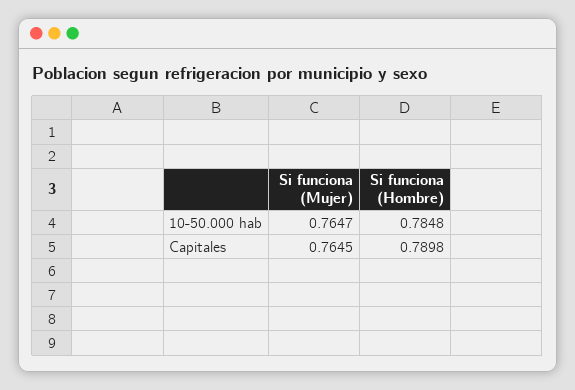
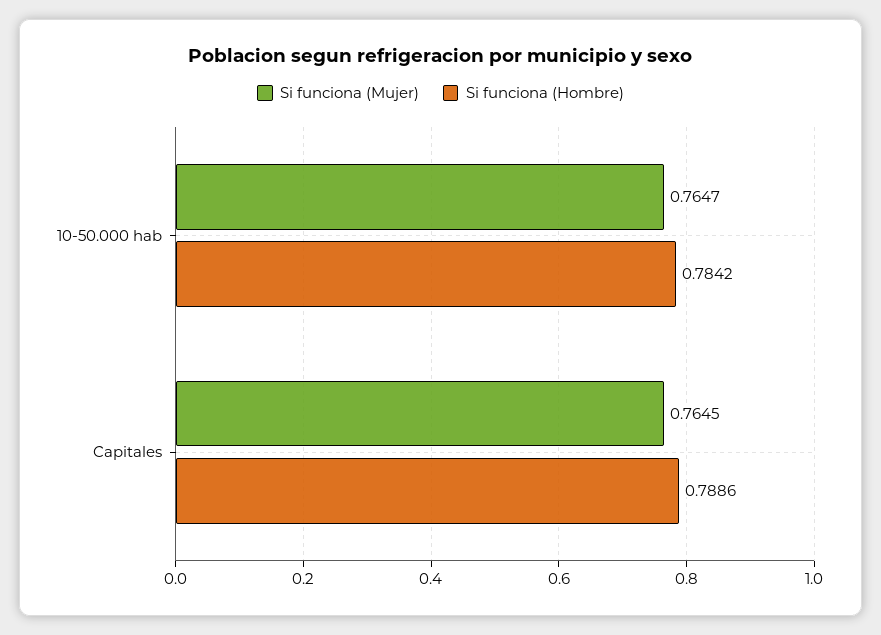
Si funciona (Hombre), 10-50.000 hab: 0.7848 -> 0.7842
Si funciona (Hombre), Capitales: 0.7898 -> 0.7886

